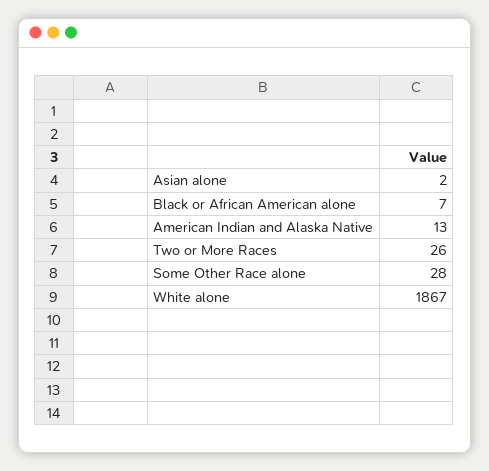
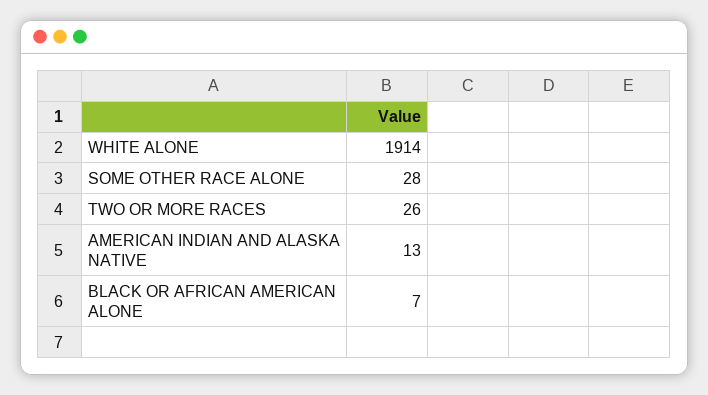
Asian alone: 2 -> none
White alone: 1867 -> 1914

